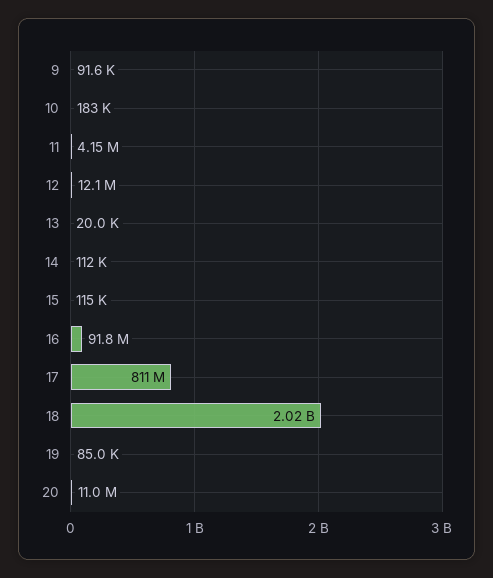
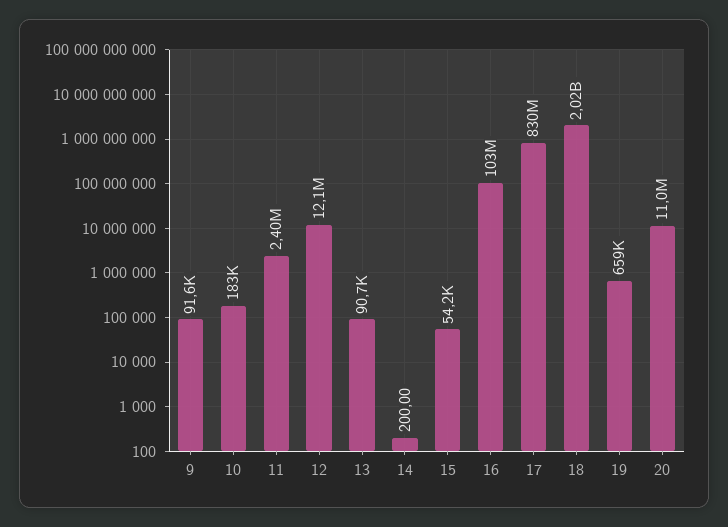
11: 4150000 -> 2400000
13: 20000 -> 90700
14: 112000 -> 200
15: 115000 -> 54200
16: 91800000 -> 103000000
17: 811000000 -> 830000000
19: 85000 -> 659000

